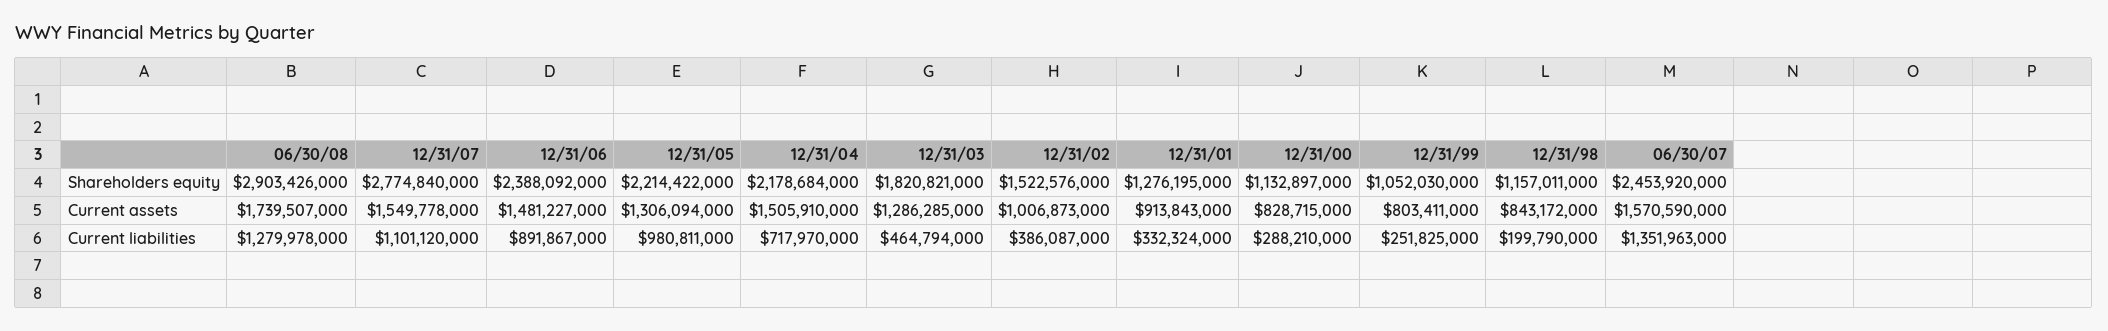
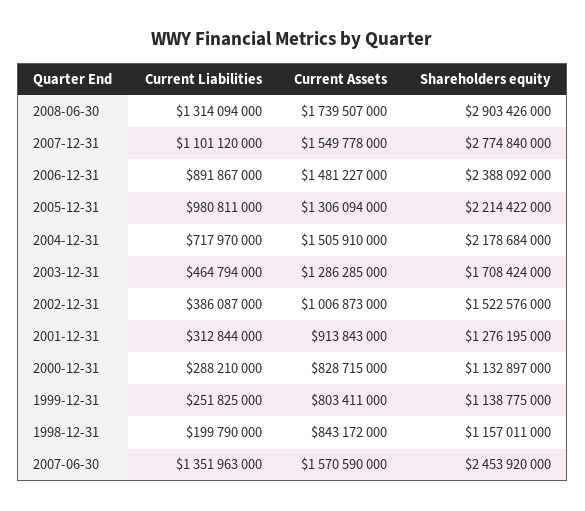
12/31/03, Shareholders equity: 1820821000 -> 1708424000
12/31/99, Shareholders equity: 1052030000 -> 1138775000
06/30/08, Current liabilities: 1279978000 -> 1314094000
12/31/01, Current liabilities: 332324000 -> 312844000

